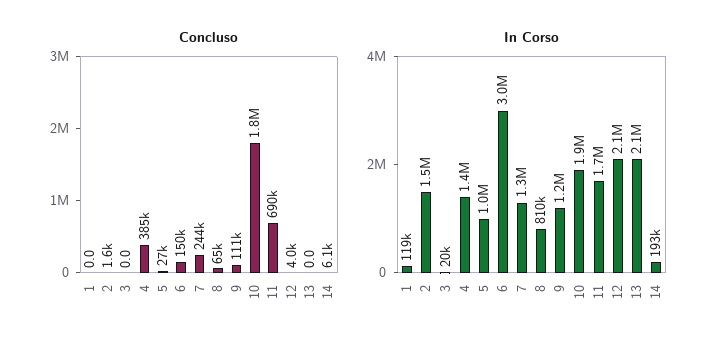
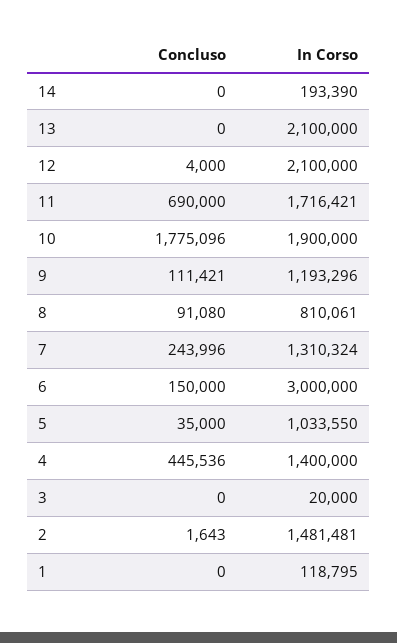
Concluso, 4: 385000 -> 445536
Concluso, 5: 27000 -> 35000
Concluso, 8: 65000 -> 91080
Concluso, 14: 6100 -> 0

